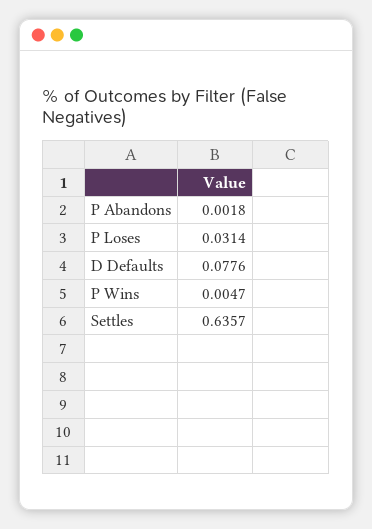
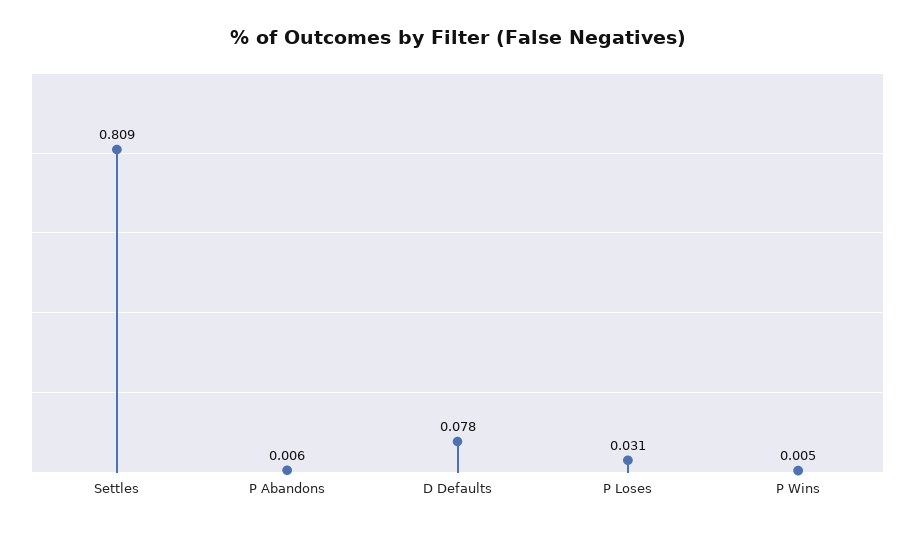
P Abandons: 0.0018 -> 0.006
Settles: 0.6357 -> 0.809

